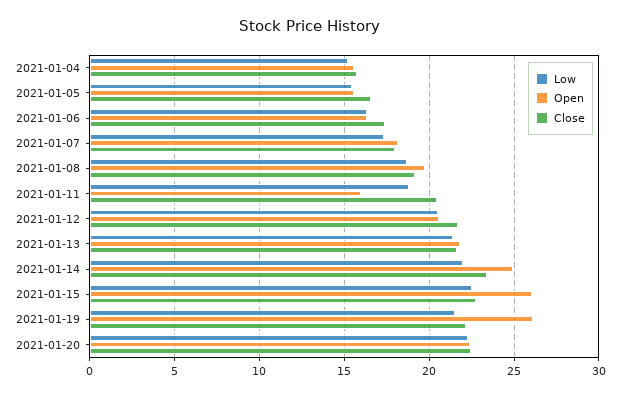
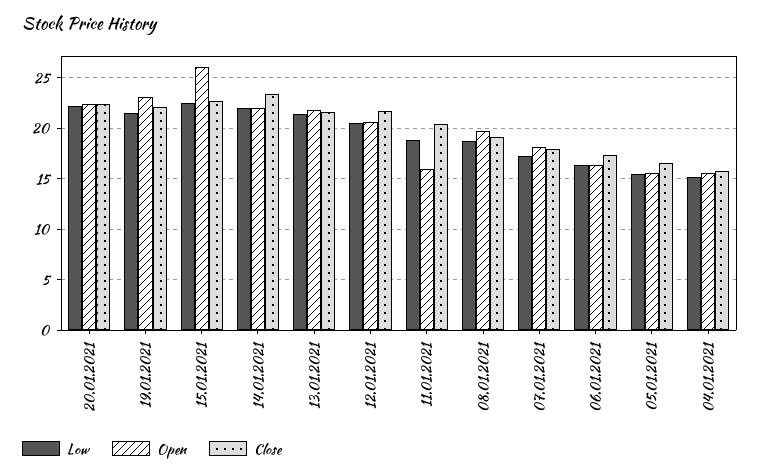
Open, 2021-01-14: 25 -> 22
Open, 2021-01-19: 26 -> 23

